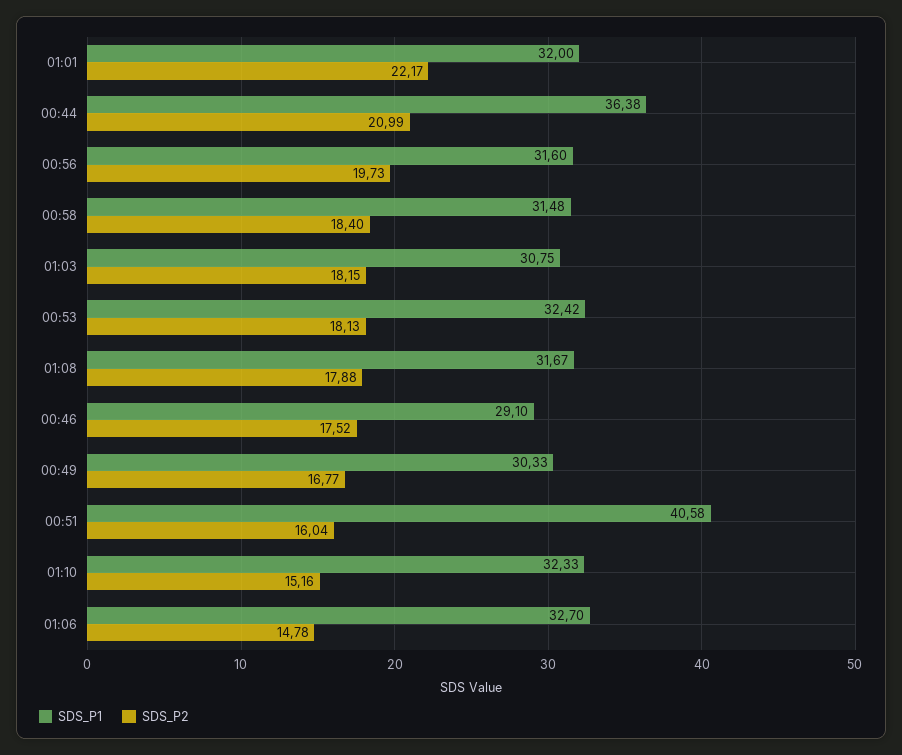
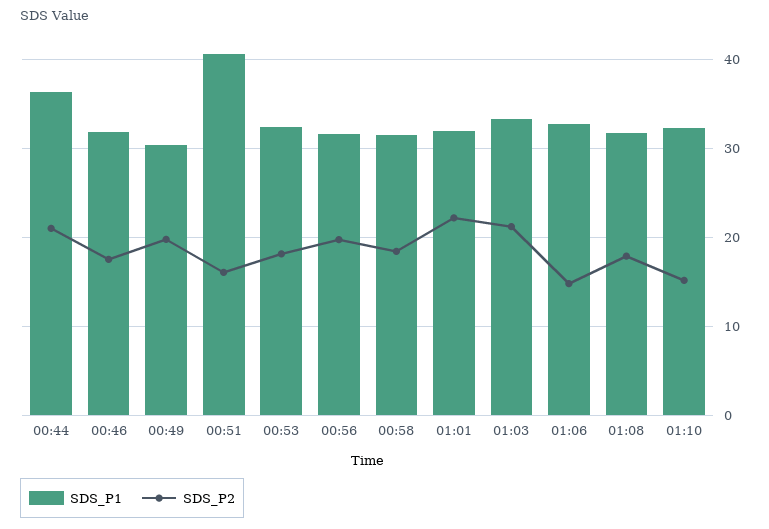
SDS_P1, 01:03: 30.75 -> 33
SDS_P2, 01:03: 18.15 -> 21
SDS_P1, 00:46: 29.1 -> 32
SDS_P2, 00:49: 16.77 -> 20

